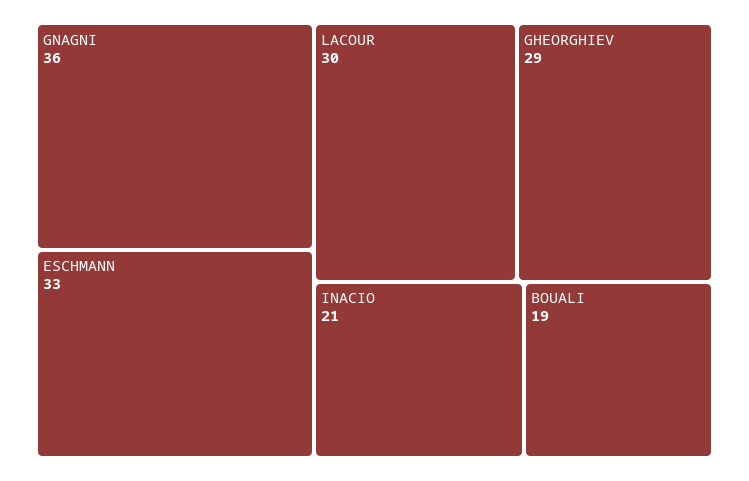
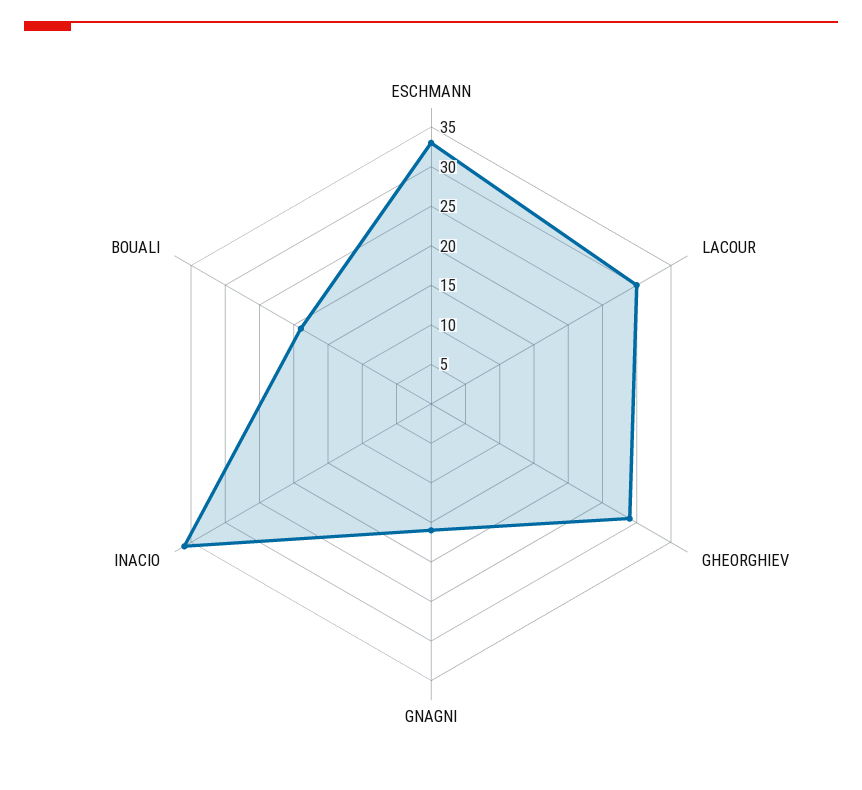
GNAGNI: 36 -> 15
INACIO: 21 -> 35

